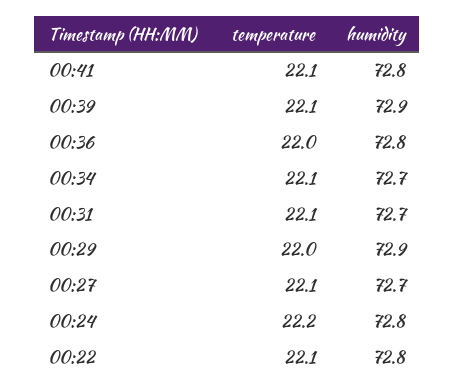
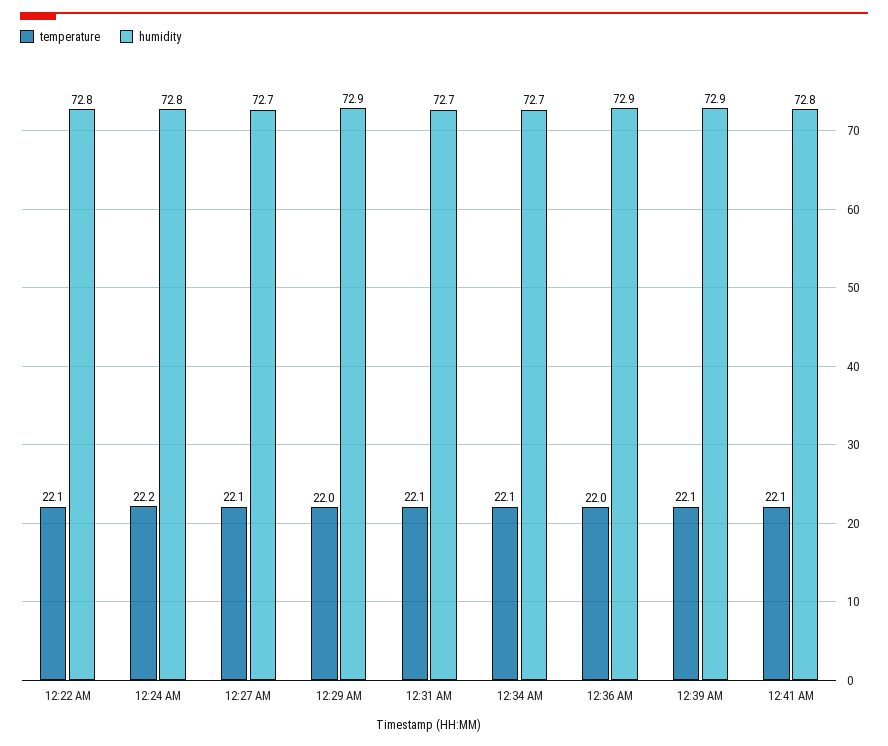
humidity, 00:36: 72.8 -> 72.9

